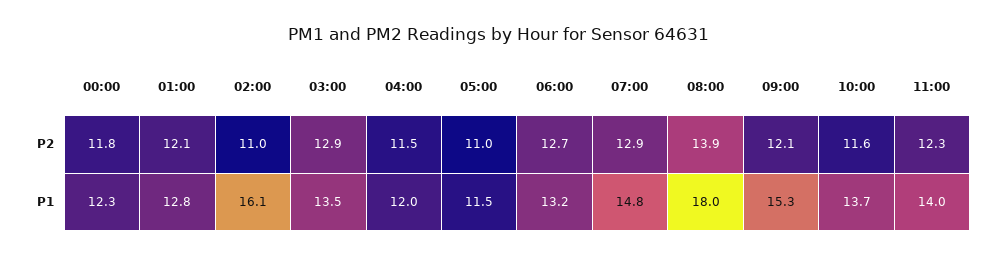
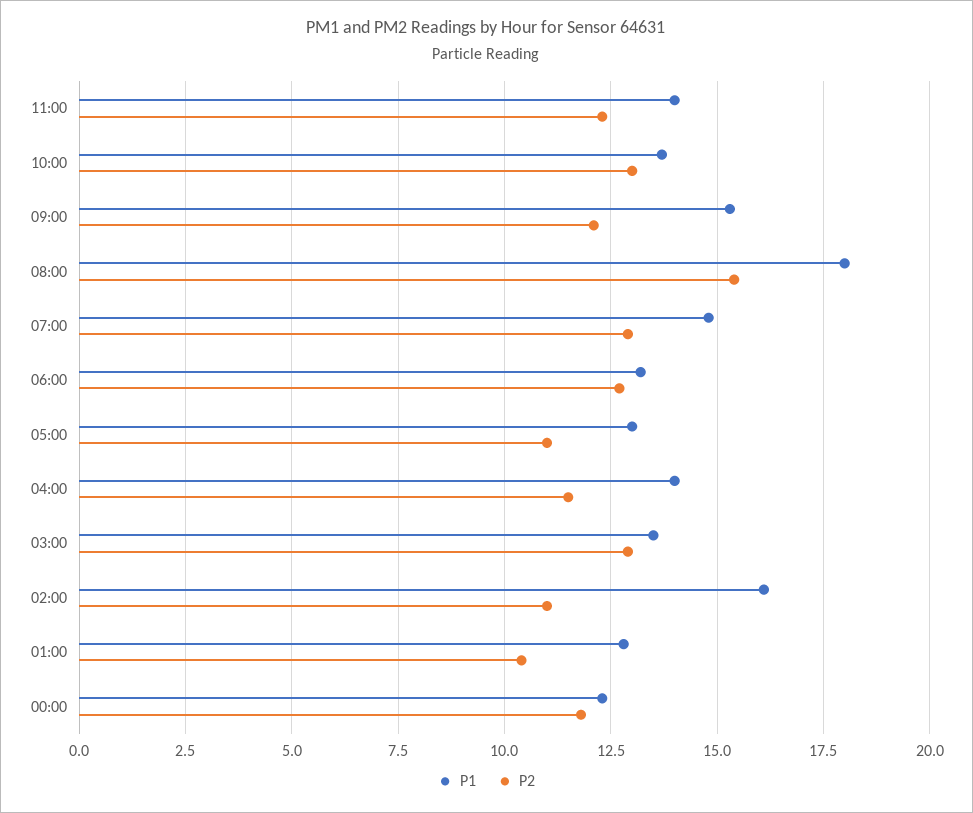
P2, 01:00: 12.1 -> 10.5
P2, 08:00: 13.9 -> 15.5
P2, 10:00: 11.6 -> 13
P1, 04:00: 12 -> 14
P1, 05:00: 11.5 -> 13

